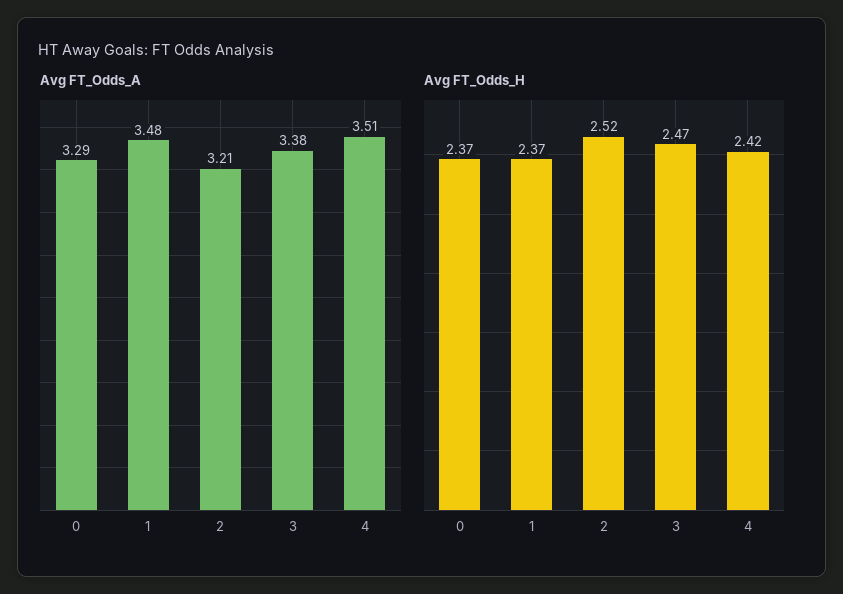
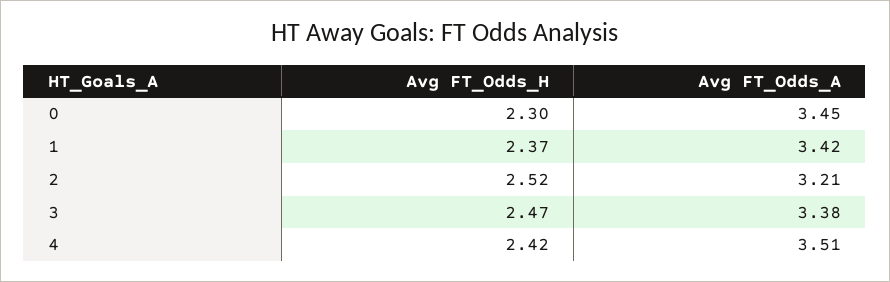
Avg FT_Odds_A, 0: 3.29 -> 3.45
Avg FT_Odds_A, 1: 3.48 -> 3.42
Avg FT_Odds_H, 0: 2.37 -> 2.3

